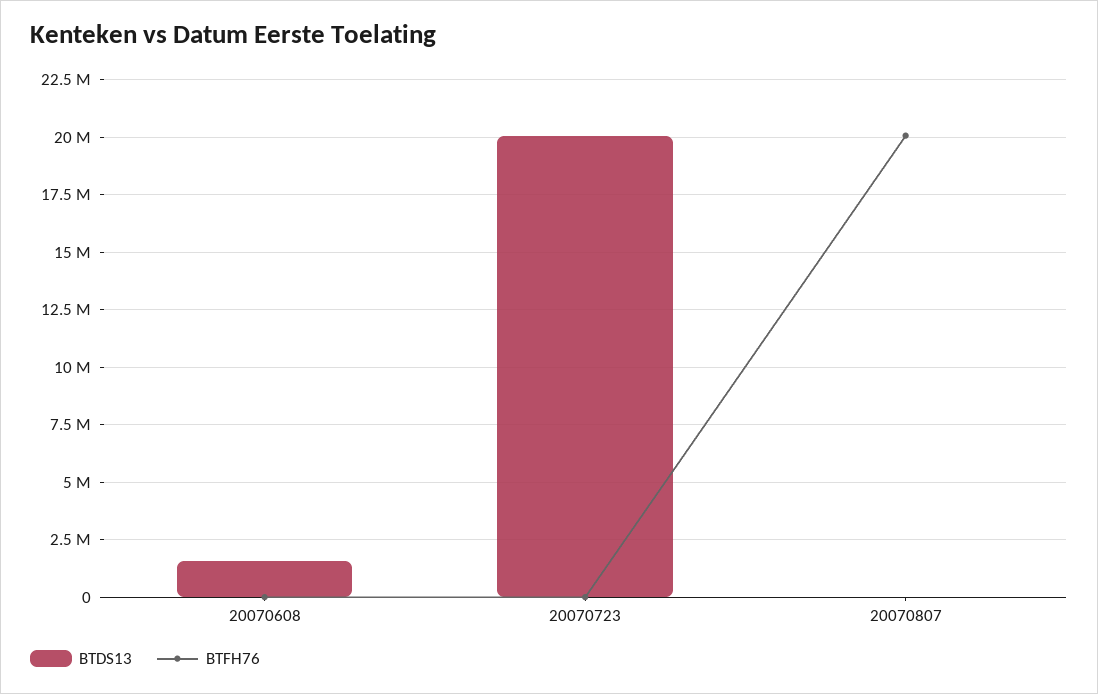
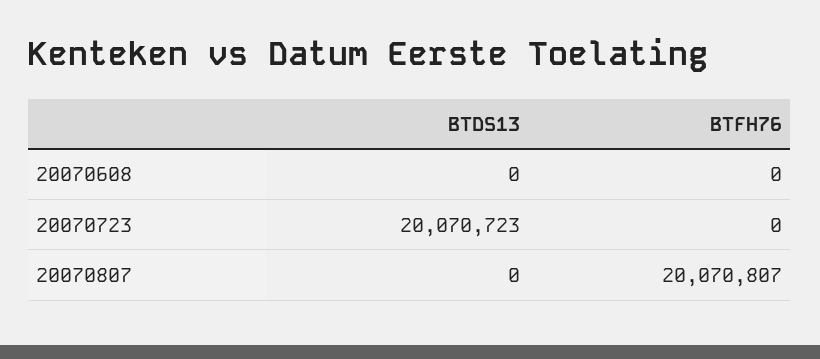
BTDS13, 20070608: 1500000 -> 0

